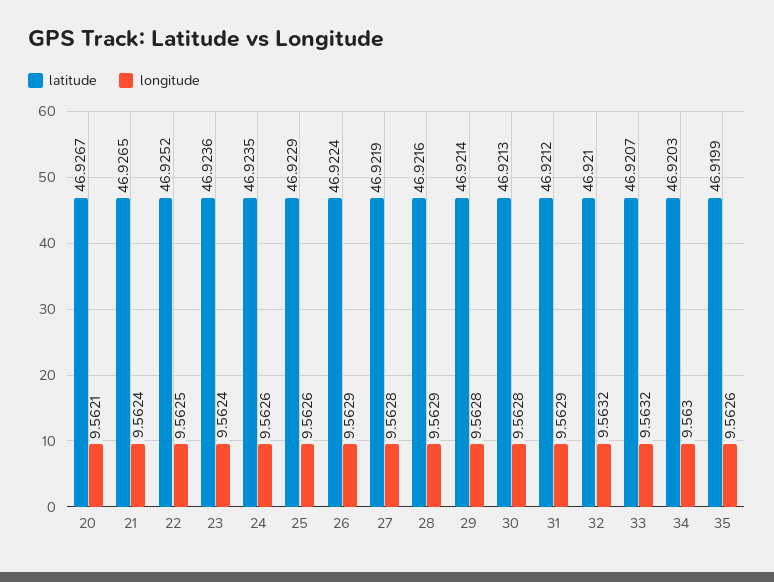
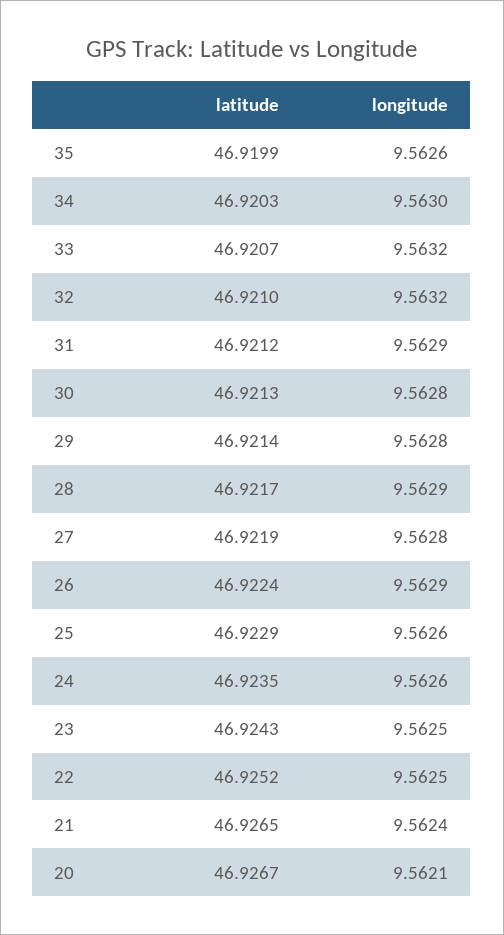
latitude, 23: 46.9236 -> 46.9243
longitude, 23: 9.5624 -> 9.5625
latitude, 28: 46.9216 -> 46.9217

